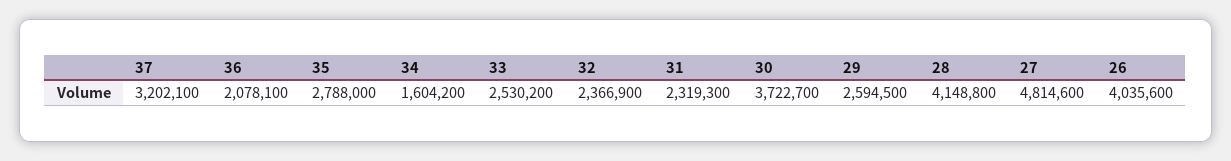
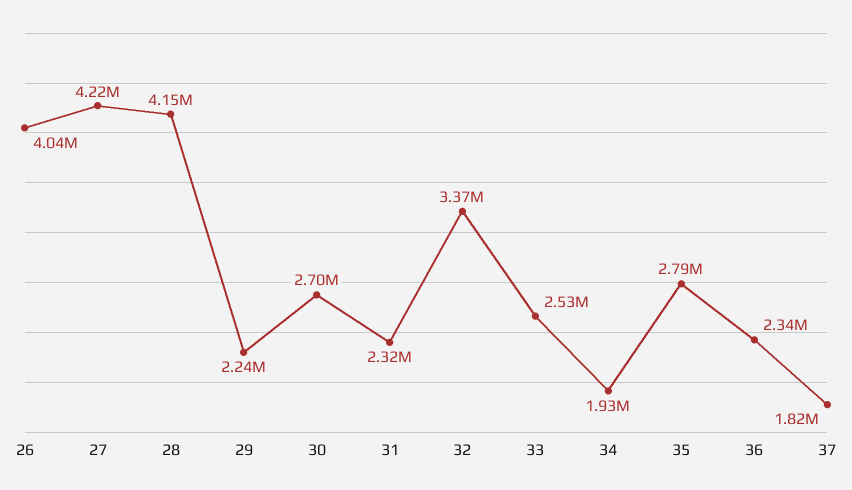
37: 3202100 -> 1820000
36: 2078100 -> 2340000
34: 1604200 -> 1930000
32: 2366900 -> 3370000
30: 3722700 -> 2700000
29: 2594500 -> 2240000
27: 4814600 -> 4220000

